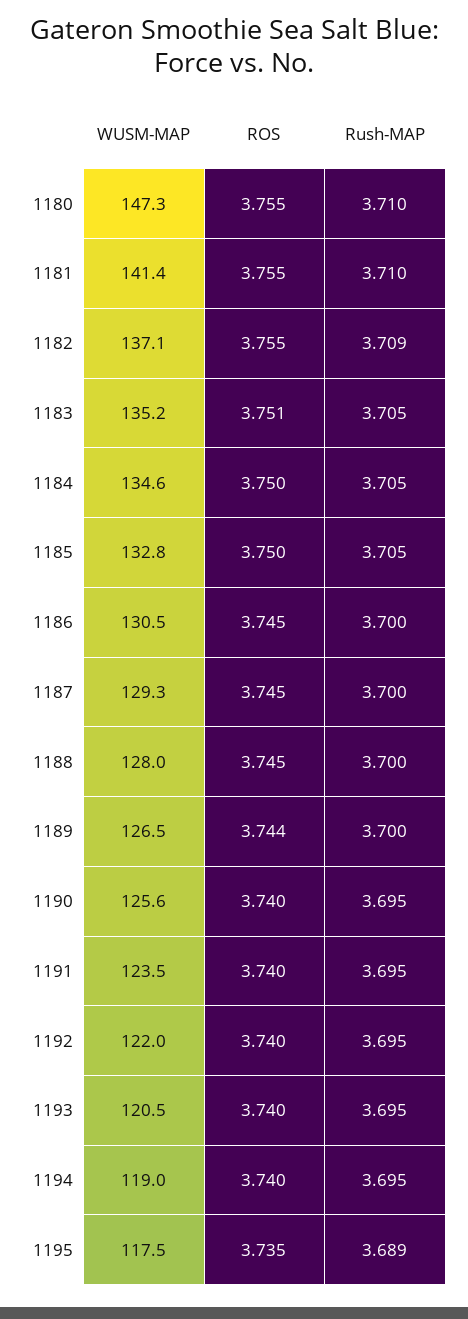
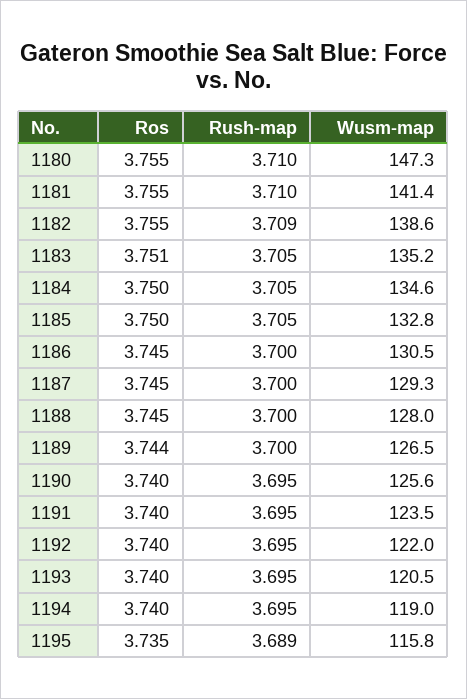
WUSM-MAP, 1182: 137.1 -> 138.6
WUSM-MAP, 1195: 117.5 -> 115.8

